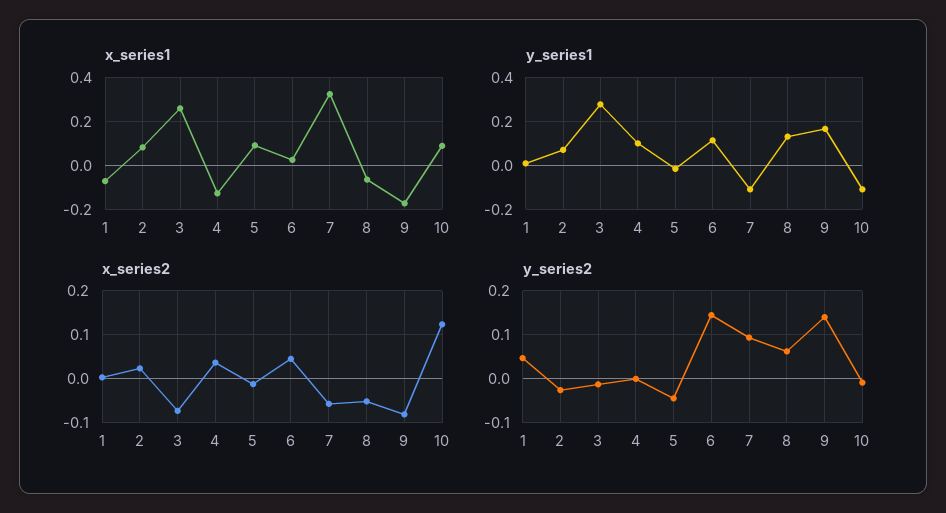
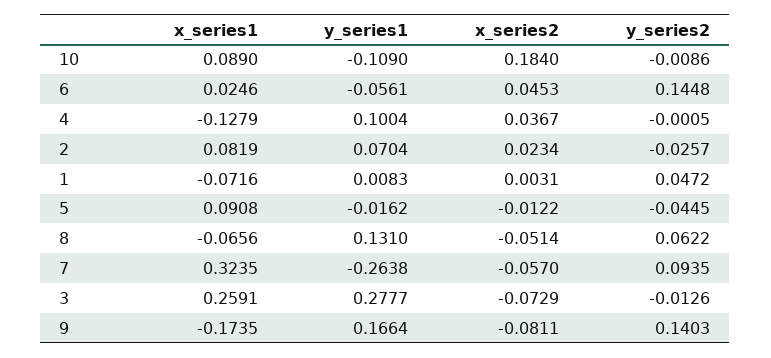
y_series1, 6: 0.1 -> -0.0561
y_series1, 7: -0.1 -> -0.2638
x_series2, 10: 0.12 -> 0.184

